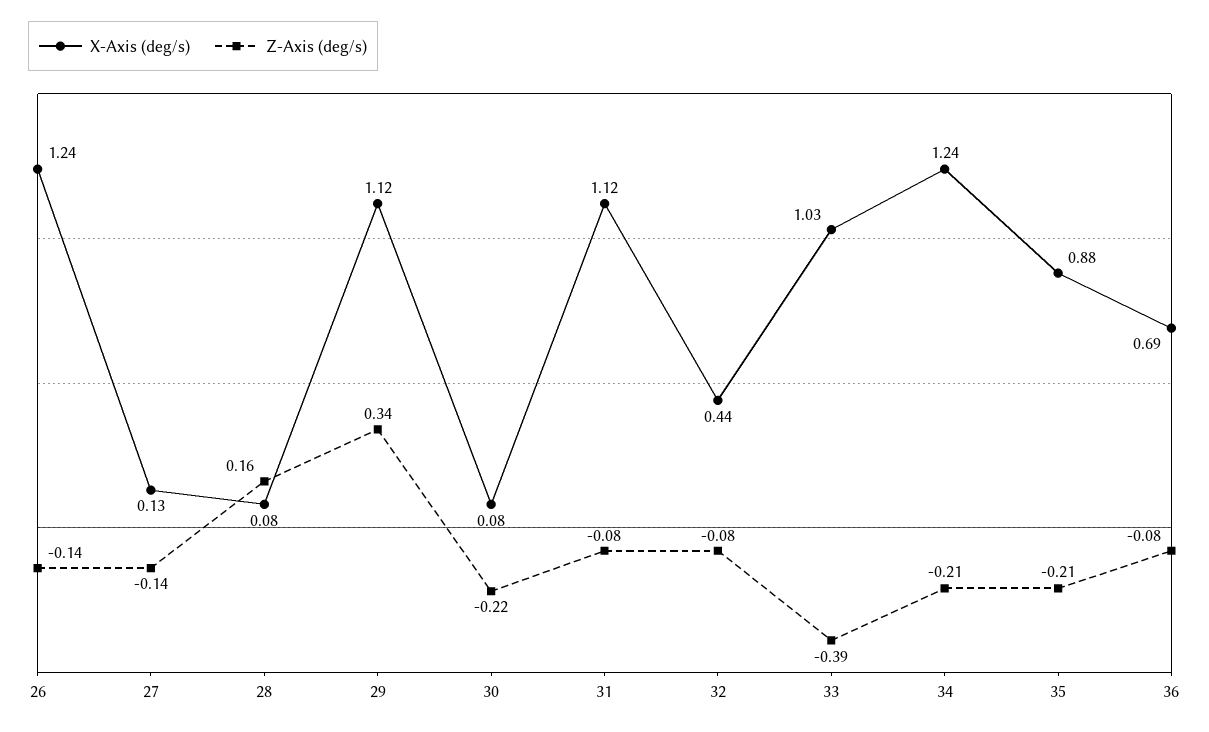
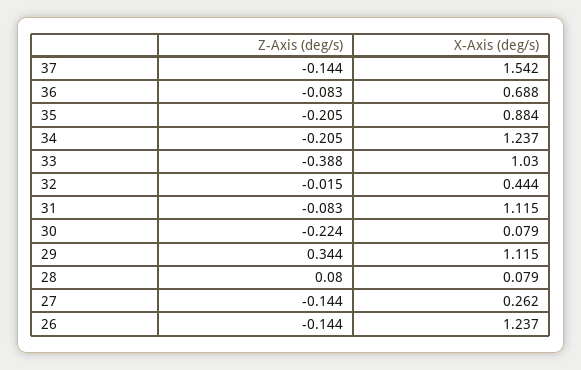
X-Axis (deg/s), 27: 0.13 -> 0.262
Z-Axis (deg/s), 28: 0.16 -> 0.08
Z-Axis (deg/s), 32: -0.08 -> -0.015
Z-Axis (deg/s), 37: none -> -0.144
X-Axis (deg/s), 37: none -> 1.542

